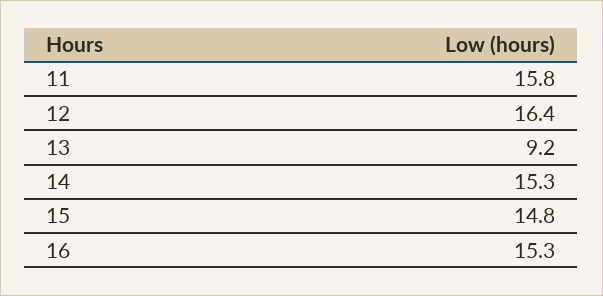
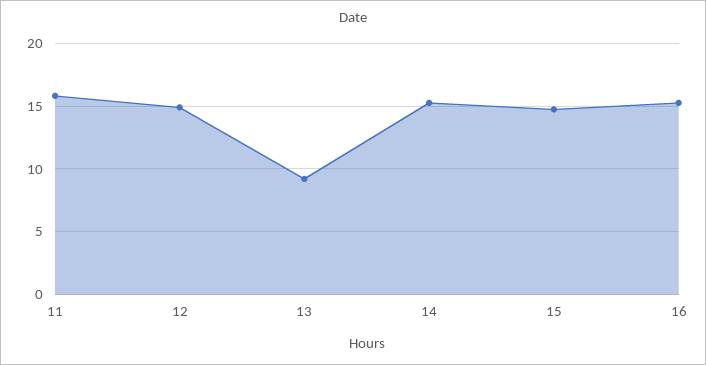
12: 16.4 -> 15

